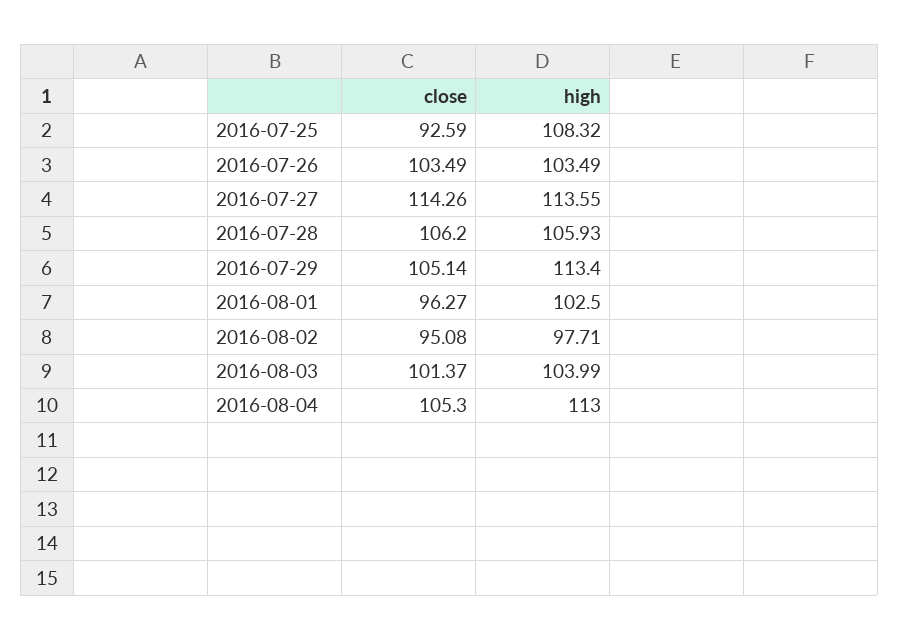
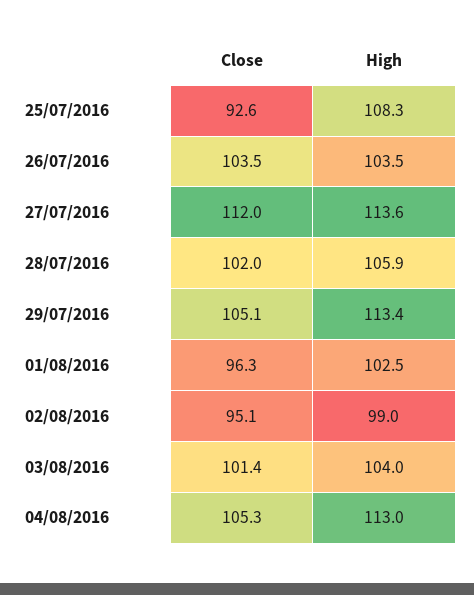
close, 2016-07-27: 114.26 -> 112
close, 2016-07-28: 106.2 -> 102
high, 2016-08-02: 97.71 -> 99

